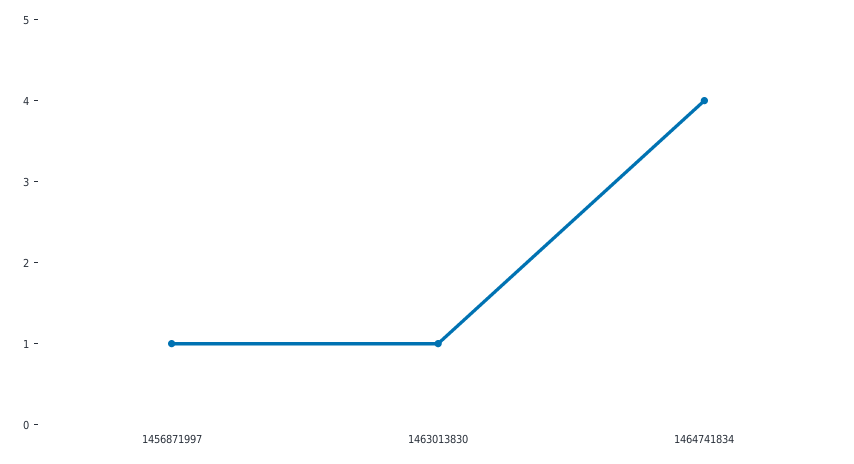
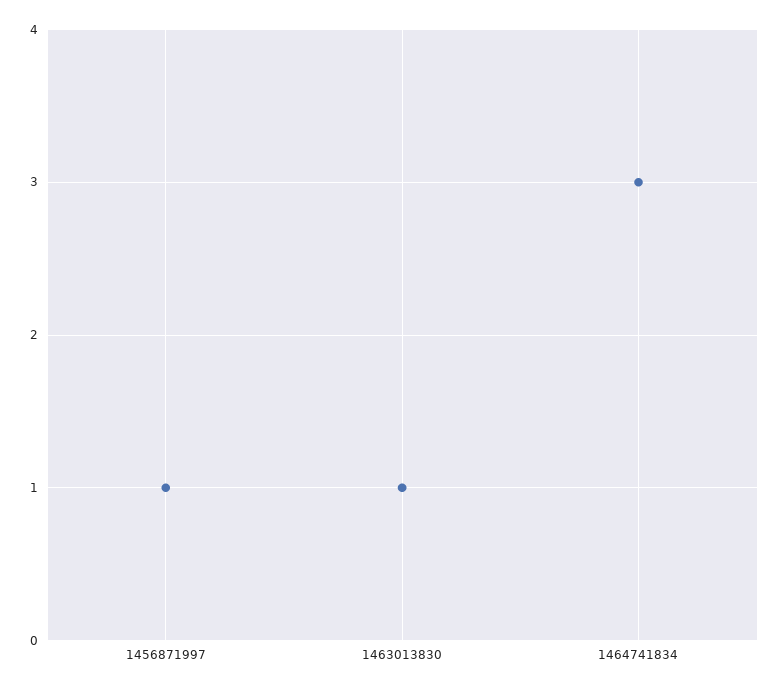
1464741834: 4 -> 3

